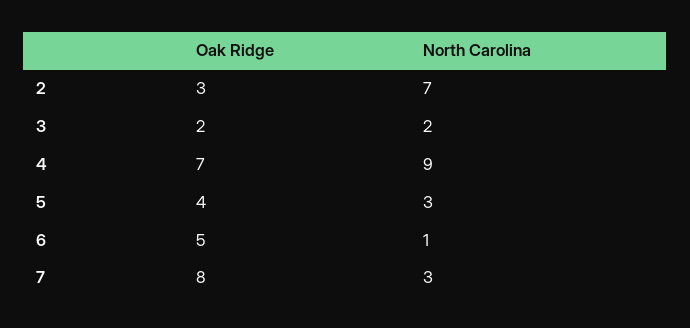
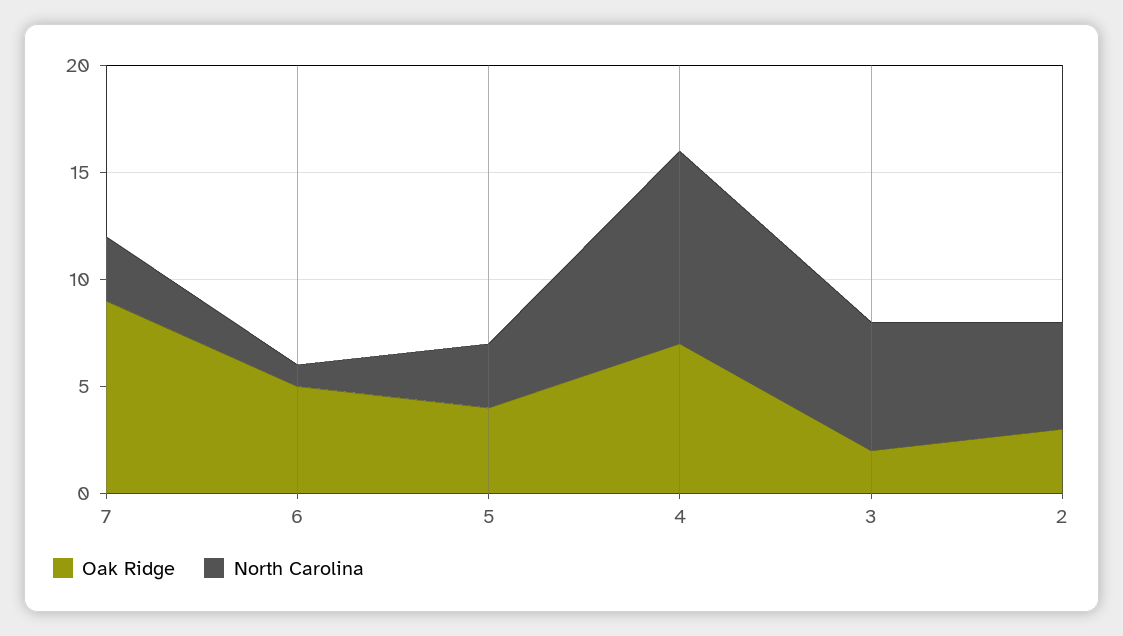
North Carolina, 2: 7 -> 5
North Carolina, 3: 2 -> 6
Oak Ridge, 7: 8 -> 9

